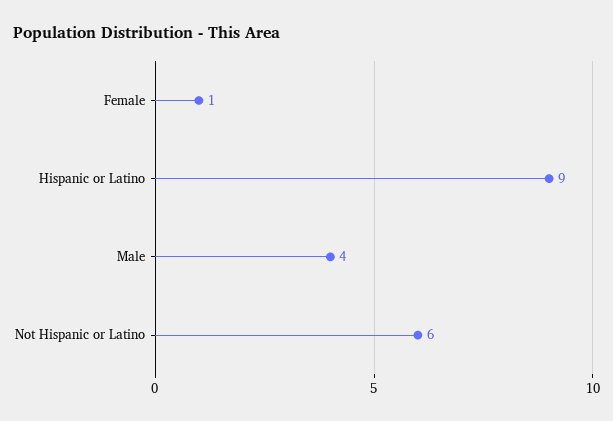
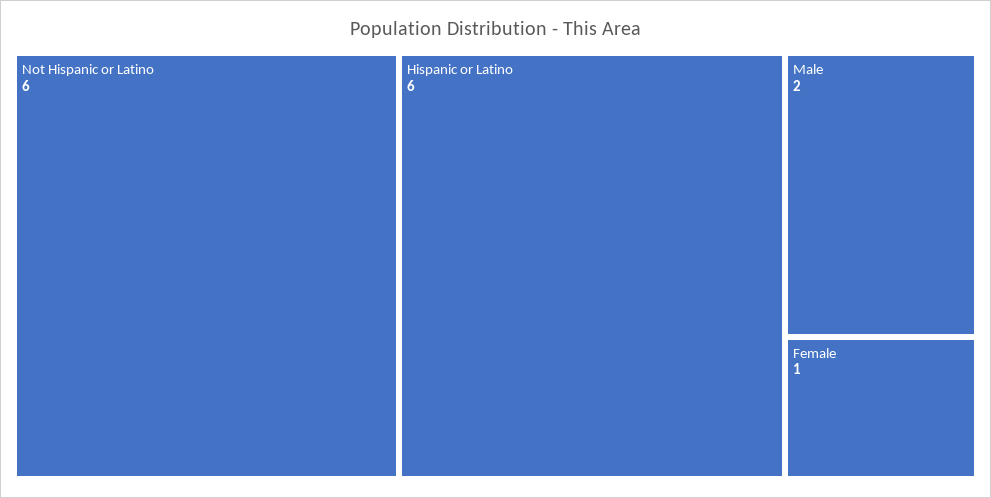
Hispanic or Latino: 9 -> 6
Male: 4 -> 2

